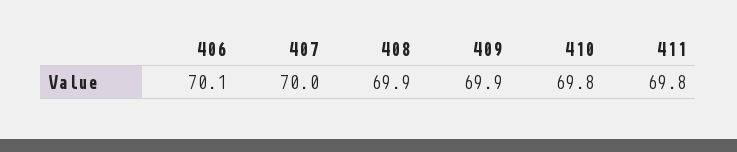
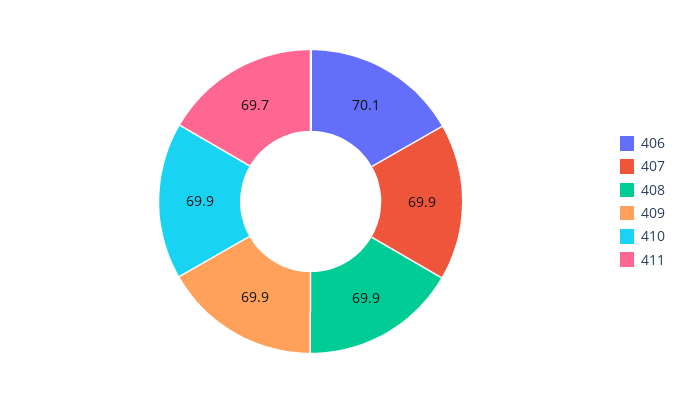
407: 70 -> 69.9
410: 69.8 -> 69.9
411: 69.8 -> 69.7

